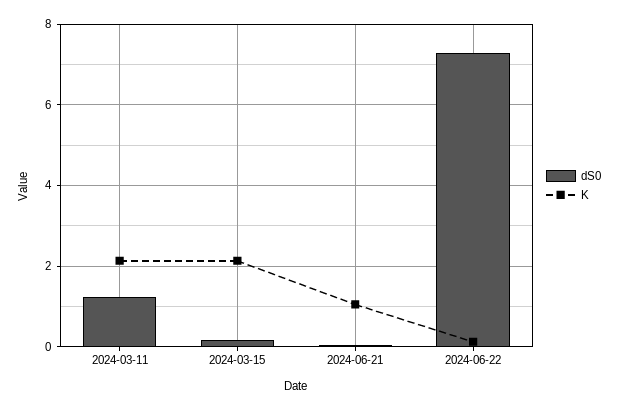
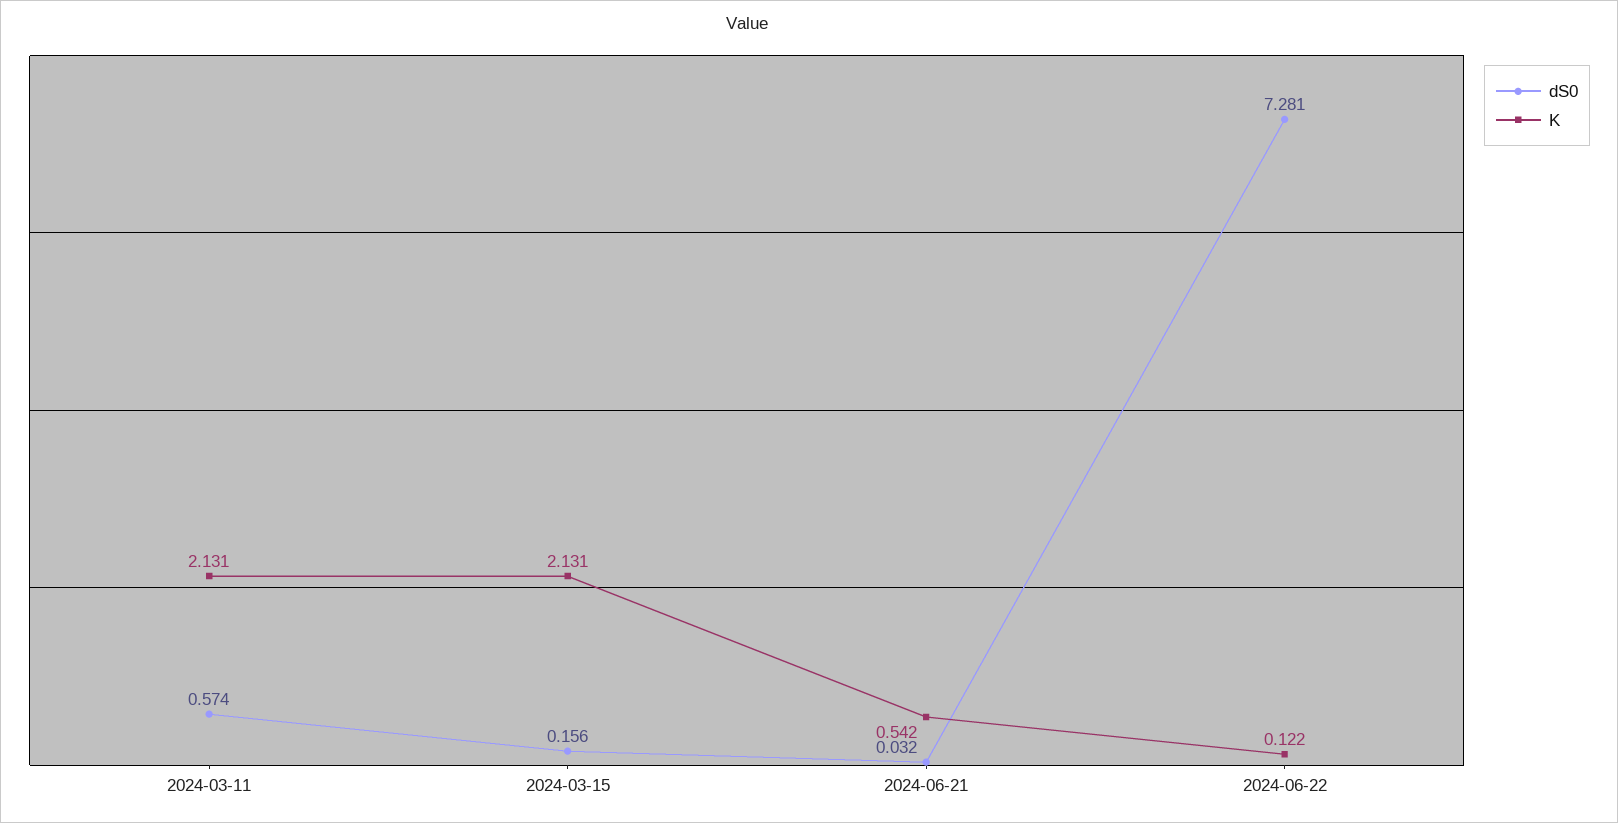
dS0, 2024-03-11: 1.2 -> 0.574
K, 2024-06-21: 1 -> 0.542

